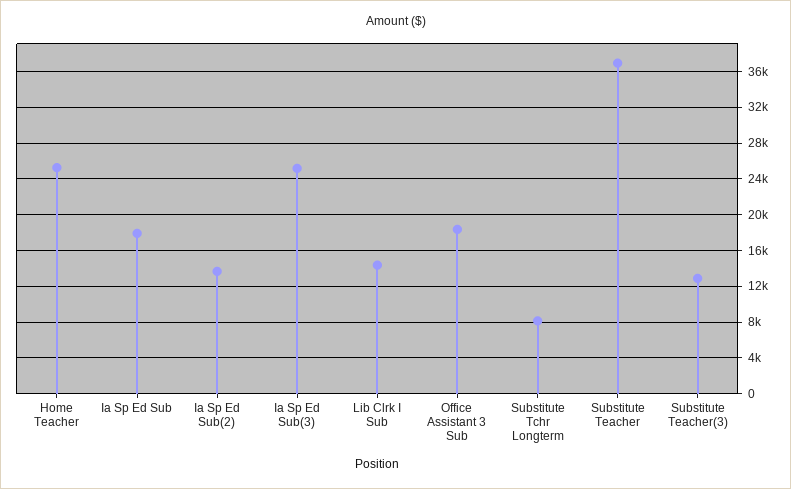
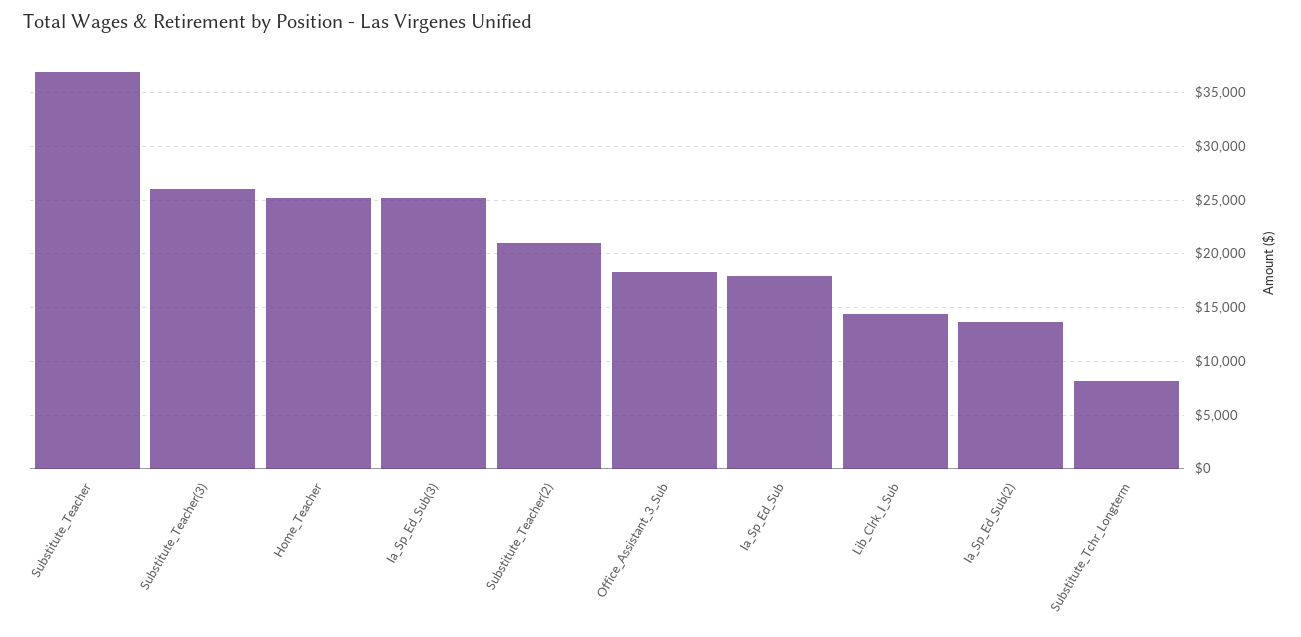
Substitute Teacher(3): 13000 -> 26000
Substitute_Teacher(2): none -> 21000

